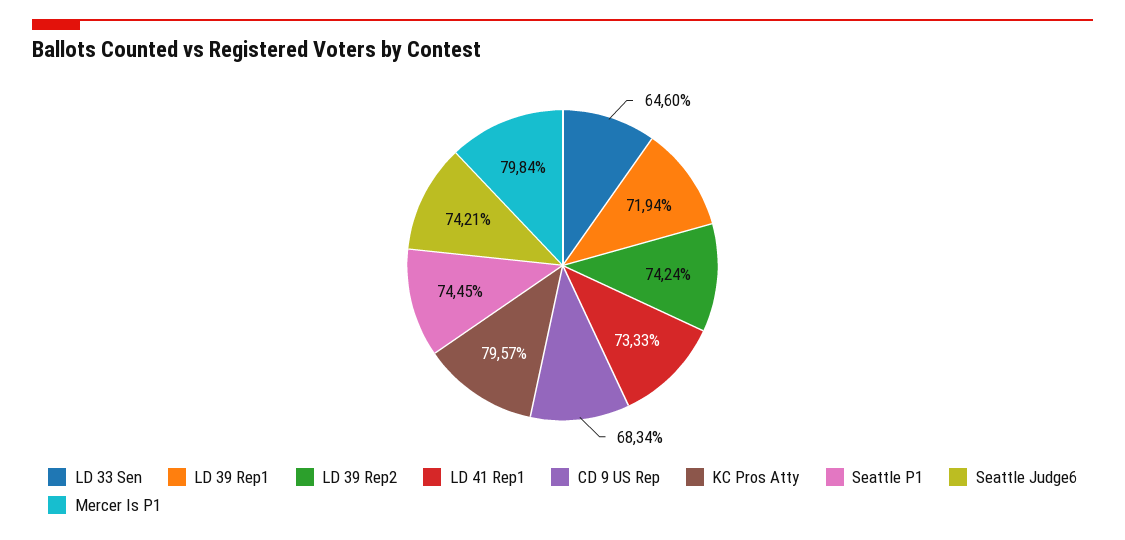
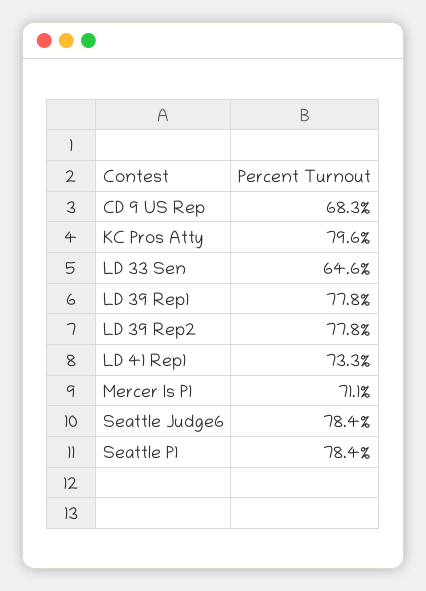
LD 39 Rep1: 71.94 -> 77.8
LD 39 Rep2: 74.24 -> 77.8
Seattle P1: 74.45 -> 78.4
Seattle Judge6: 74.21 -> 78.4
Mercer Is P1: 79.84 -> 71.1

